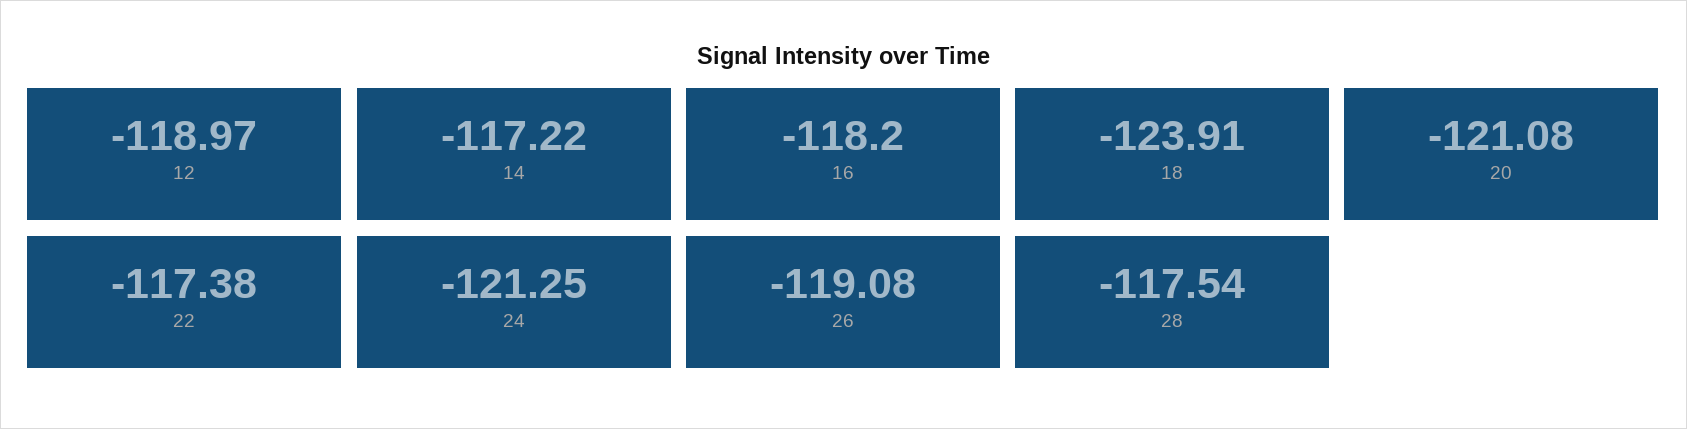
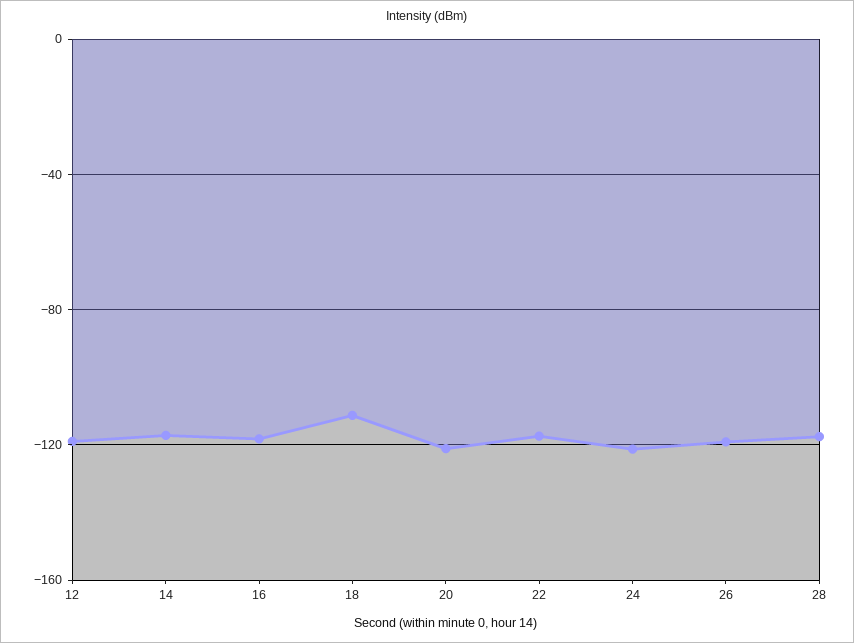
18: -123.91 -> -110

